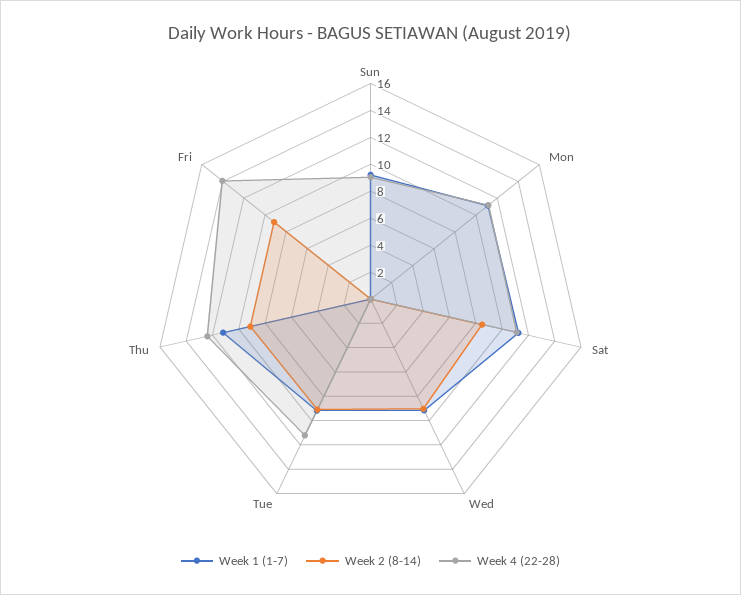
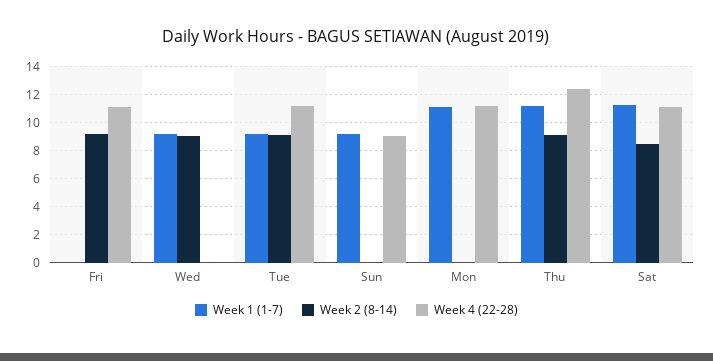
Week 4 (22-28), Fri: 14 -> 11

